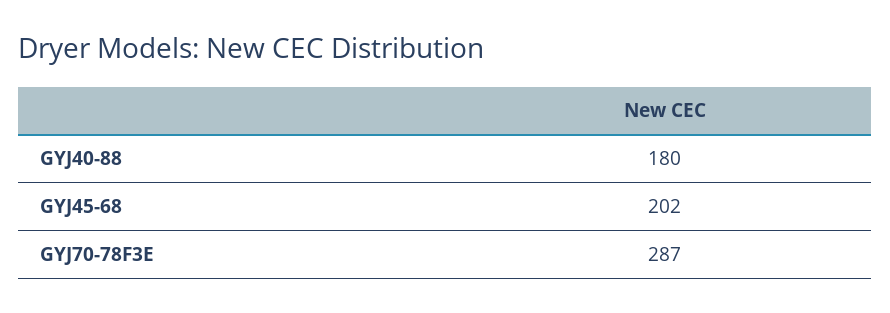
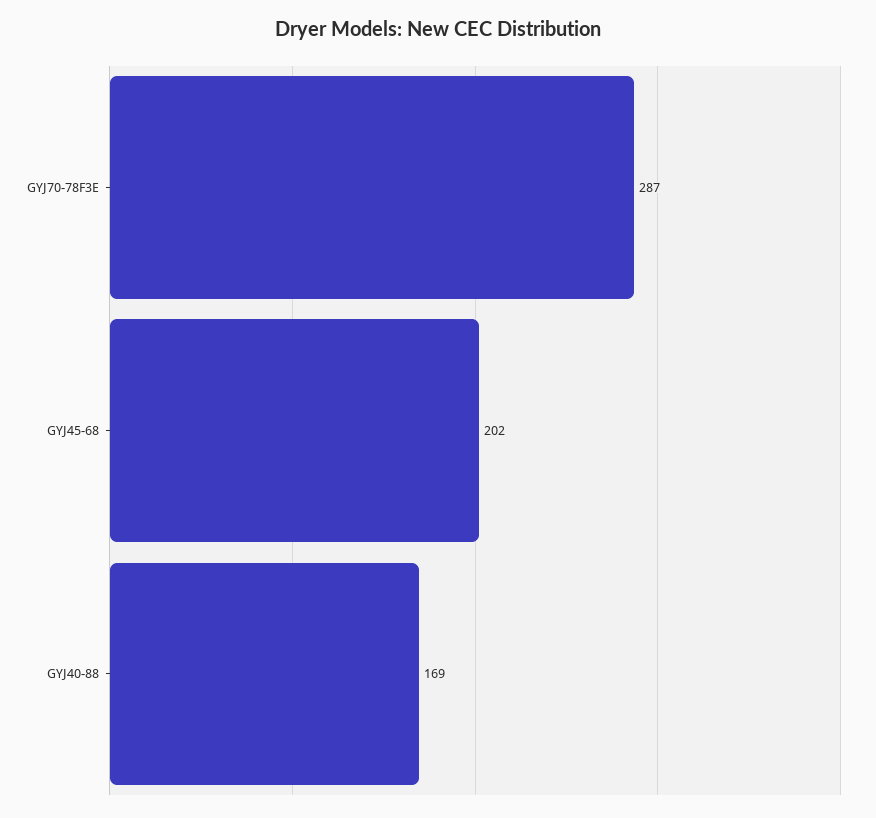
GYJ40-88: 180 -> 169

